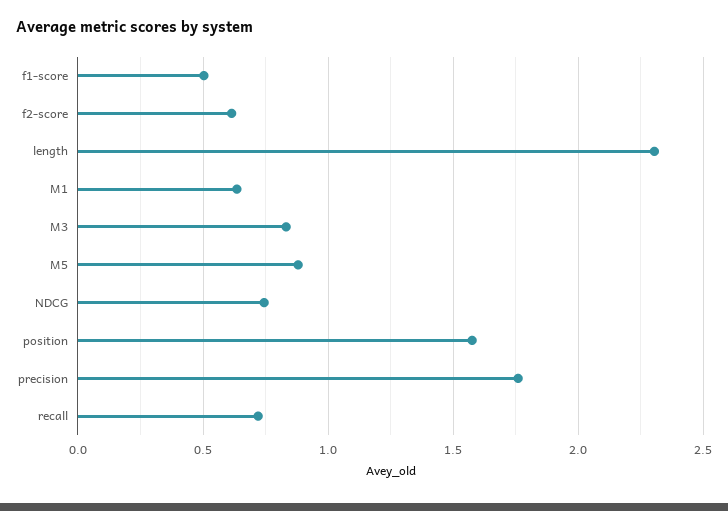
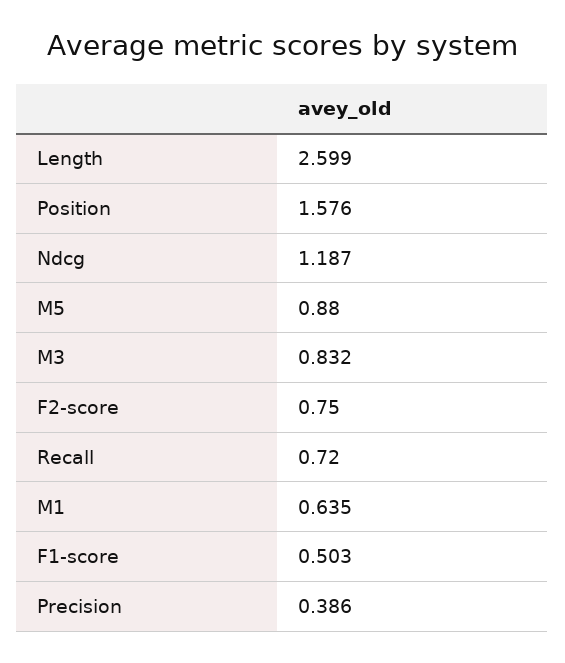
f2-score: 0.6 -> 0.75
length: 2.3 -> 2.599
NDCG: 0.75 -> 1.187
precision: 1.75 -> 0.386

